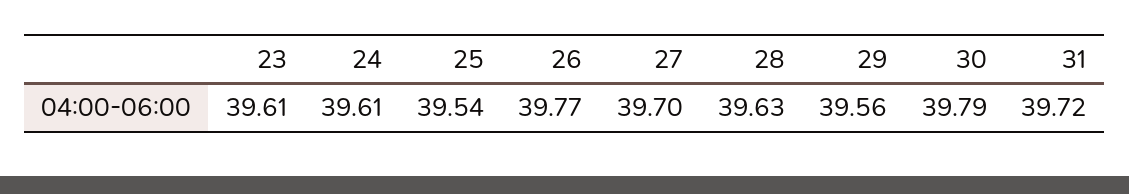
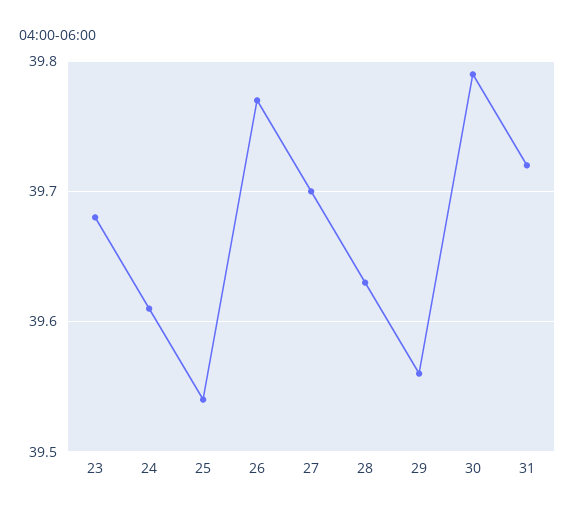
23: 39.61 -> 39.68

